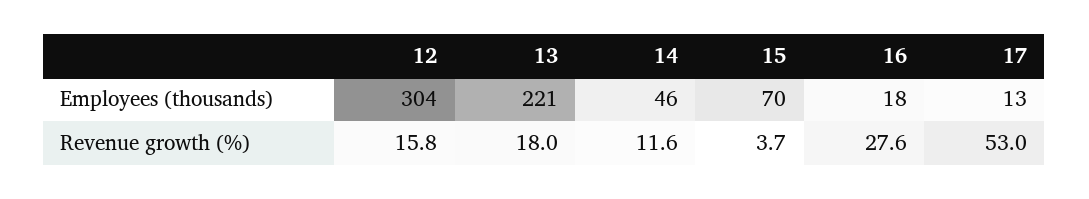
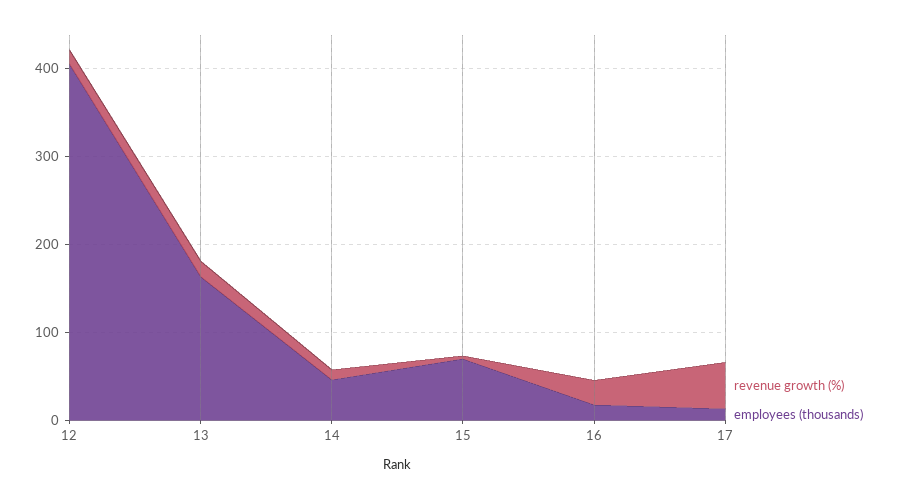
Employees (thousands), 12: 304 -> 400
Employees (thousands), 13: 221 -> 160

